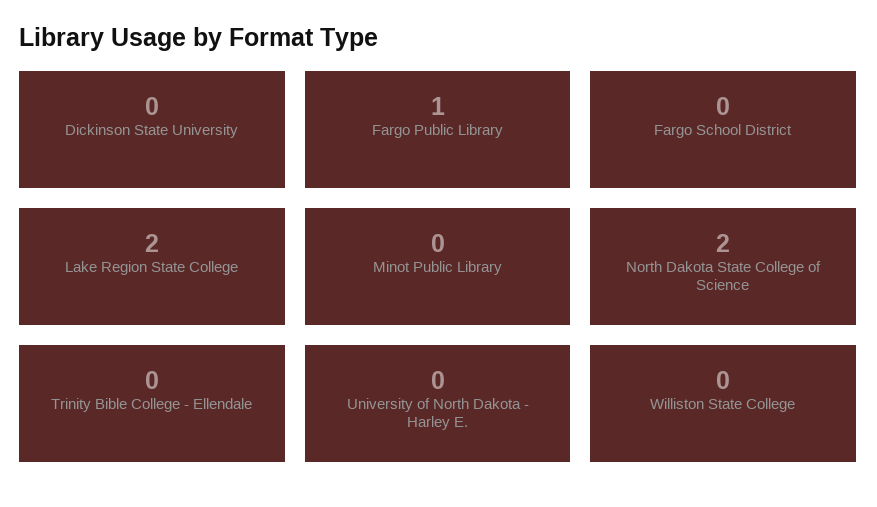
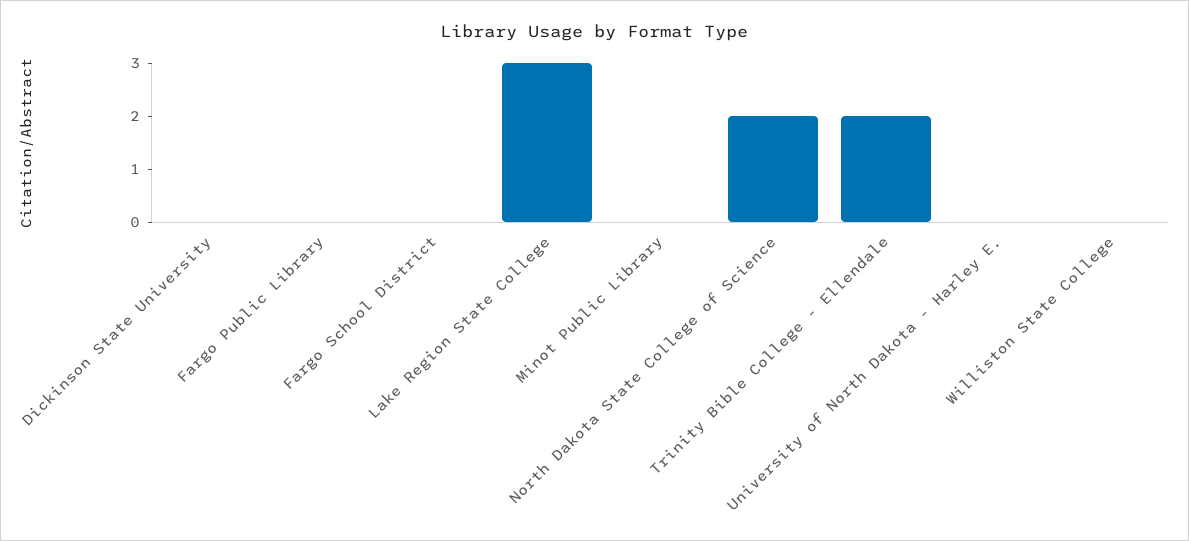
Fargo Public Library: 1 -> 0
Lake Region State College: 2 -> 3
Trinity Bible College - Ellendale: 0 -> 2

